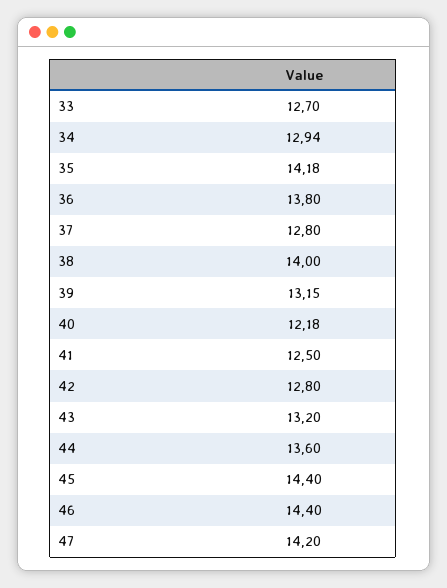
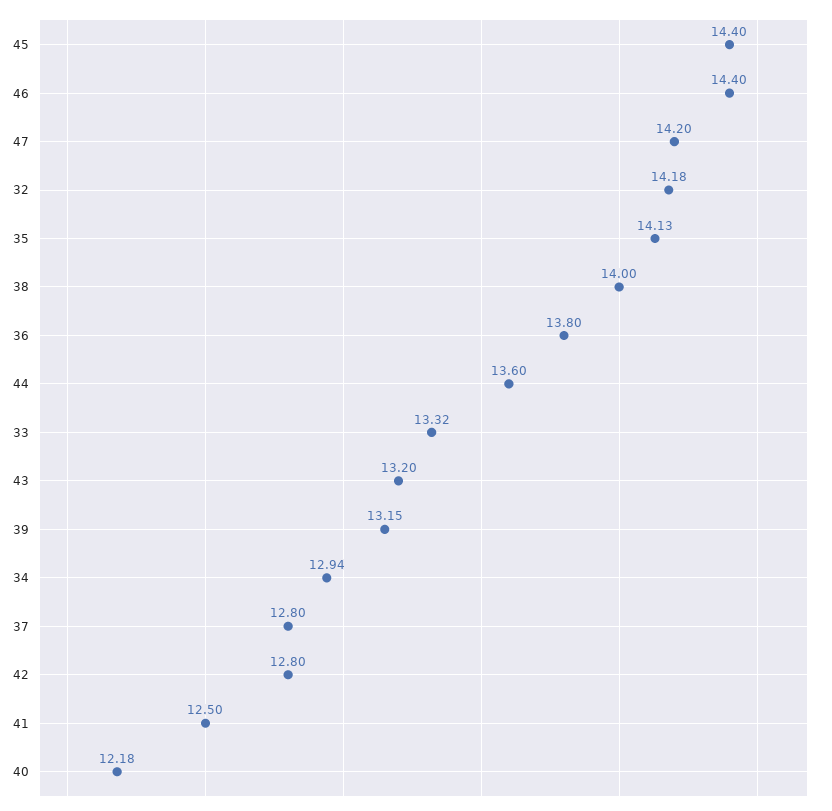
33: 12.7 -> 13.32
35: 14.18 -> 14.13
32: none -> 14.18

